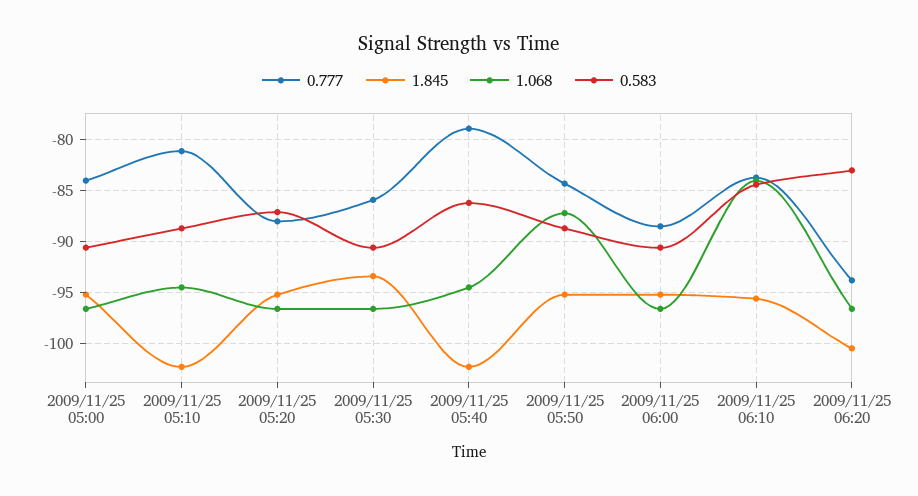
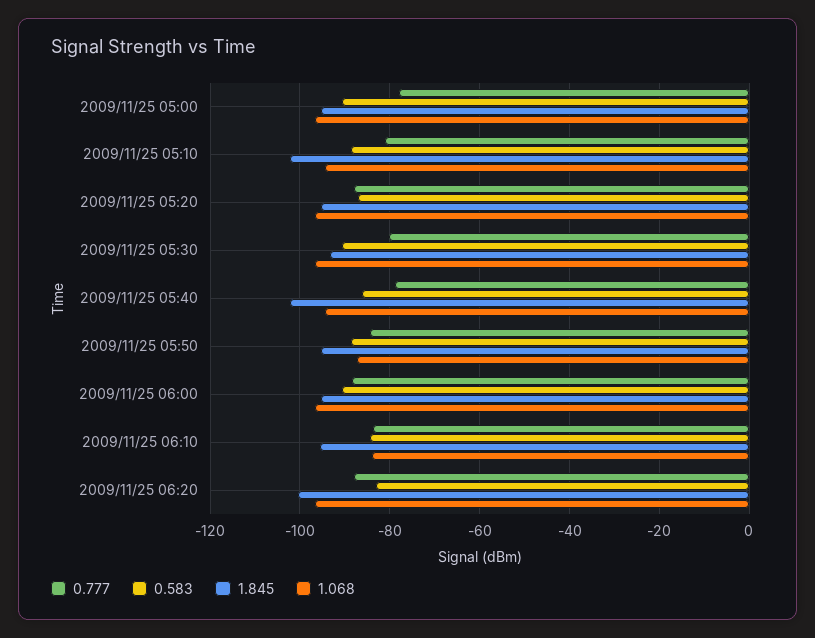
0.777, 2009/11/25 05:00: -84 -> -78
0.777, 2009/11/25 05:30: -86 -> -80
0.777, 2009/11/25 06:20: -94 -> -88

